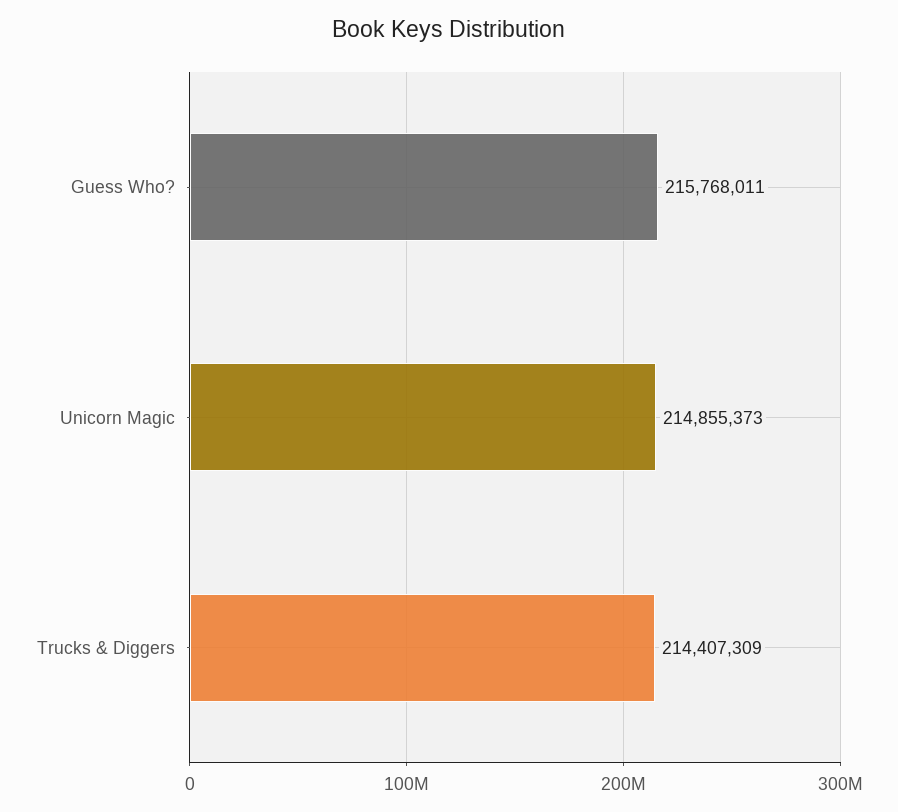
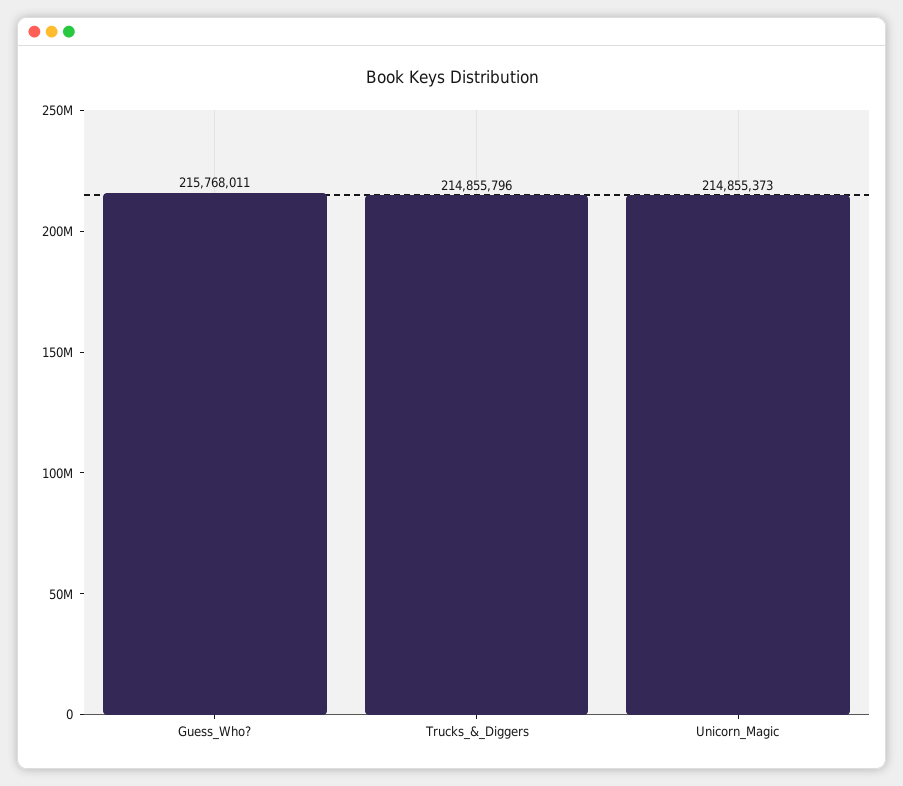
Trucks & Diggers: 214407309 -> 214855796

